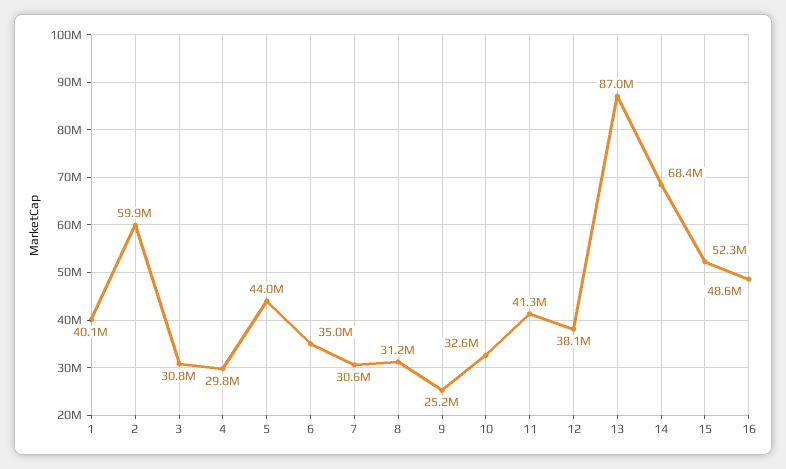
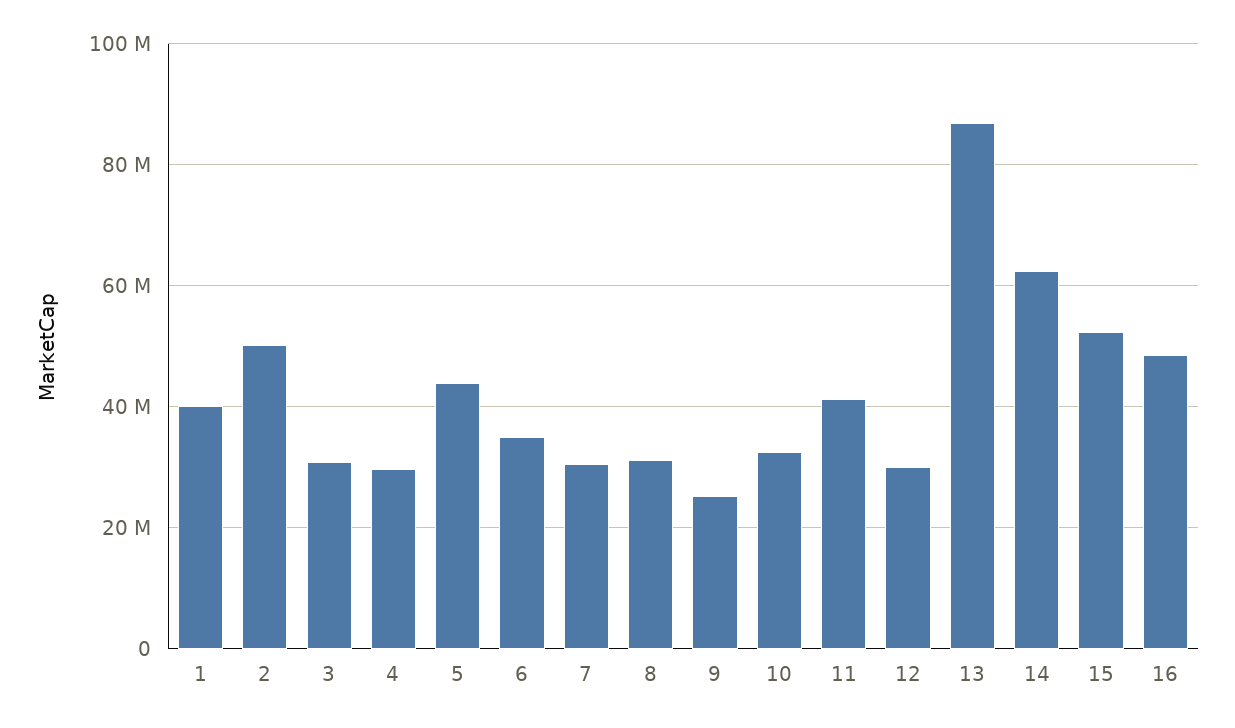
2: 59900000 -> 50000000
12: 38100000 -> 30000000
14: 68400000 -> 62000000

